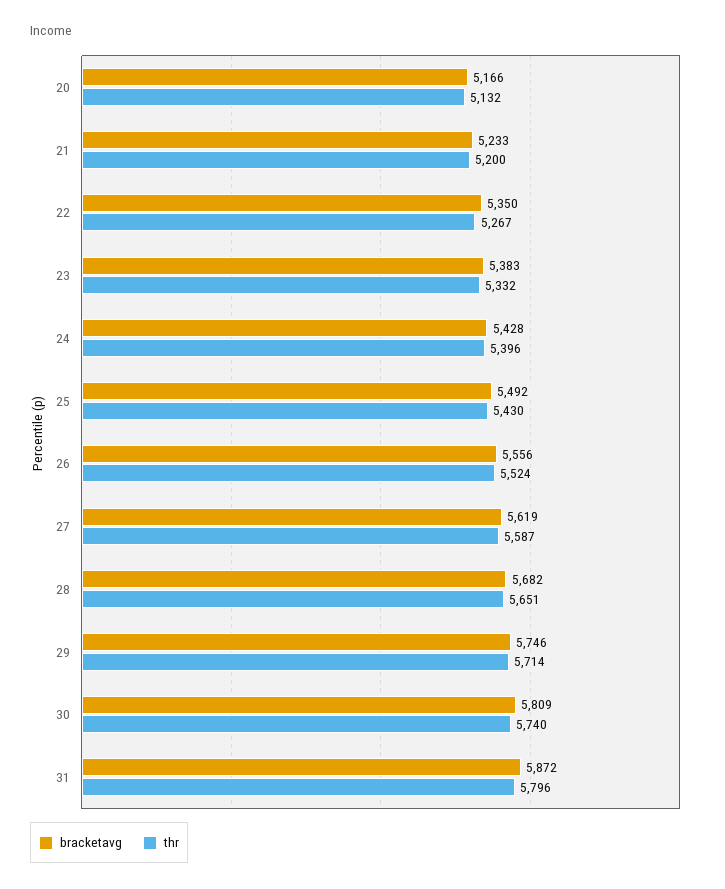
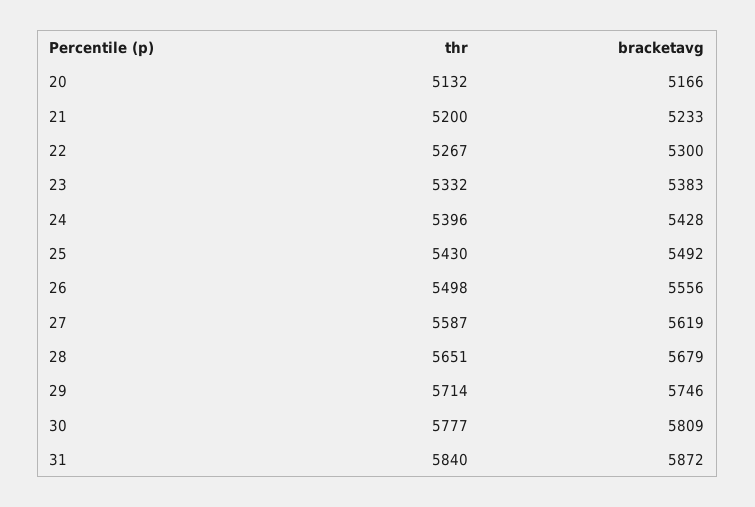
bracketavg, 22: 5350 -> 5300
thr, 26: 5524 -> 5498
bracketavg, 28: 5682 -> 5679
thr, 30: 5740 -> 5777
thr, 31: 5796 -> 5840

